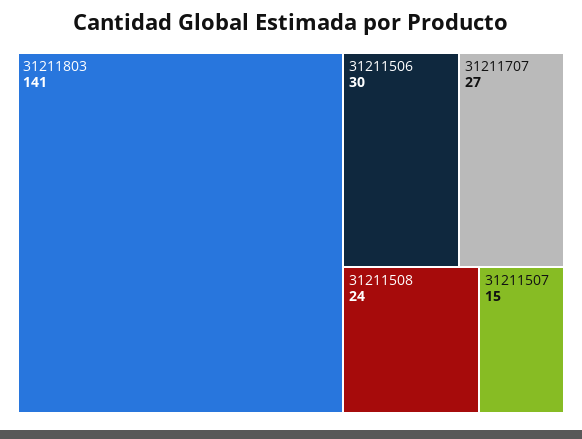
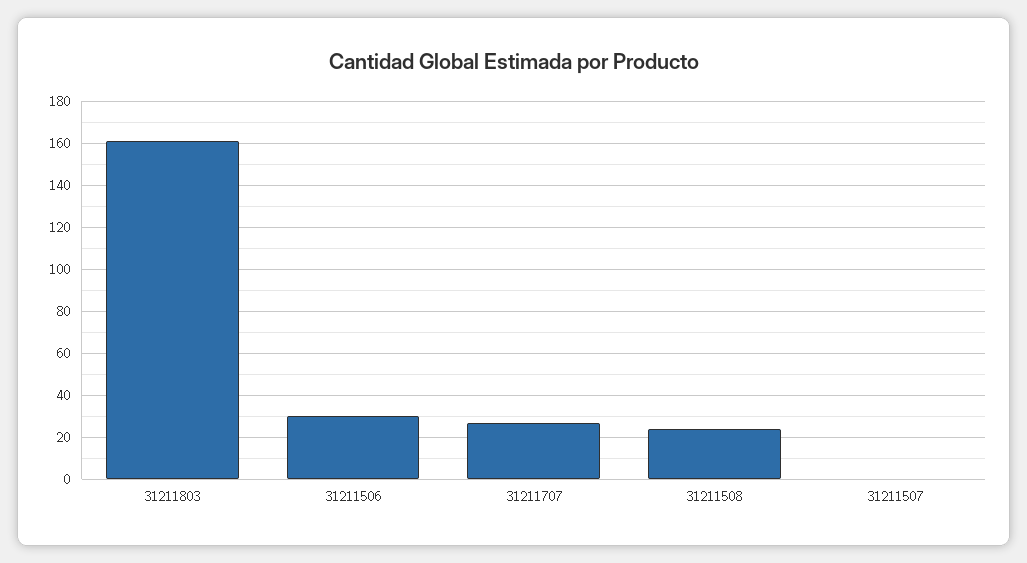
31211803: 141 -> 160
31211507: 15 -> 0

